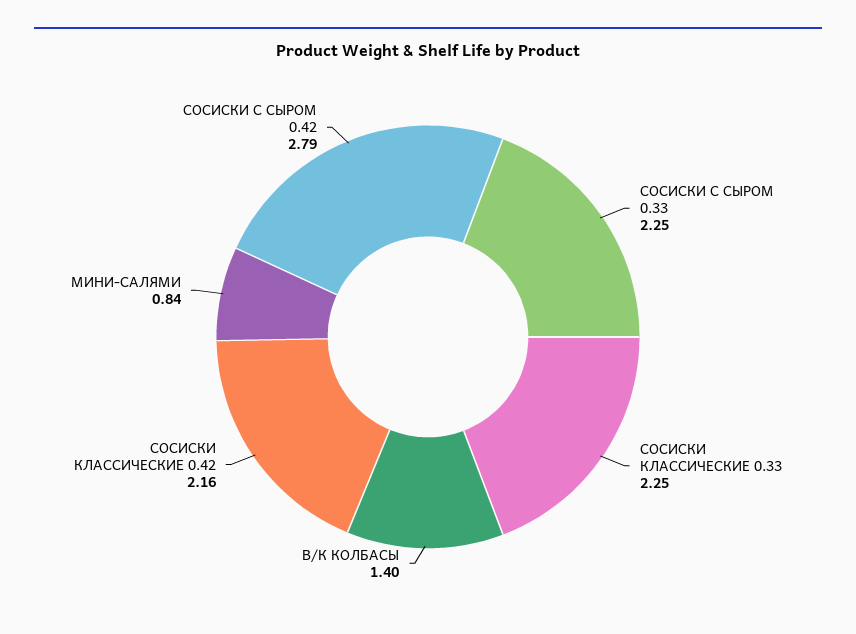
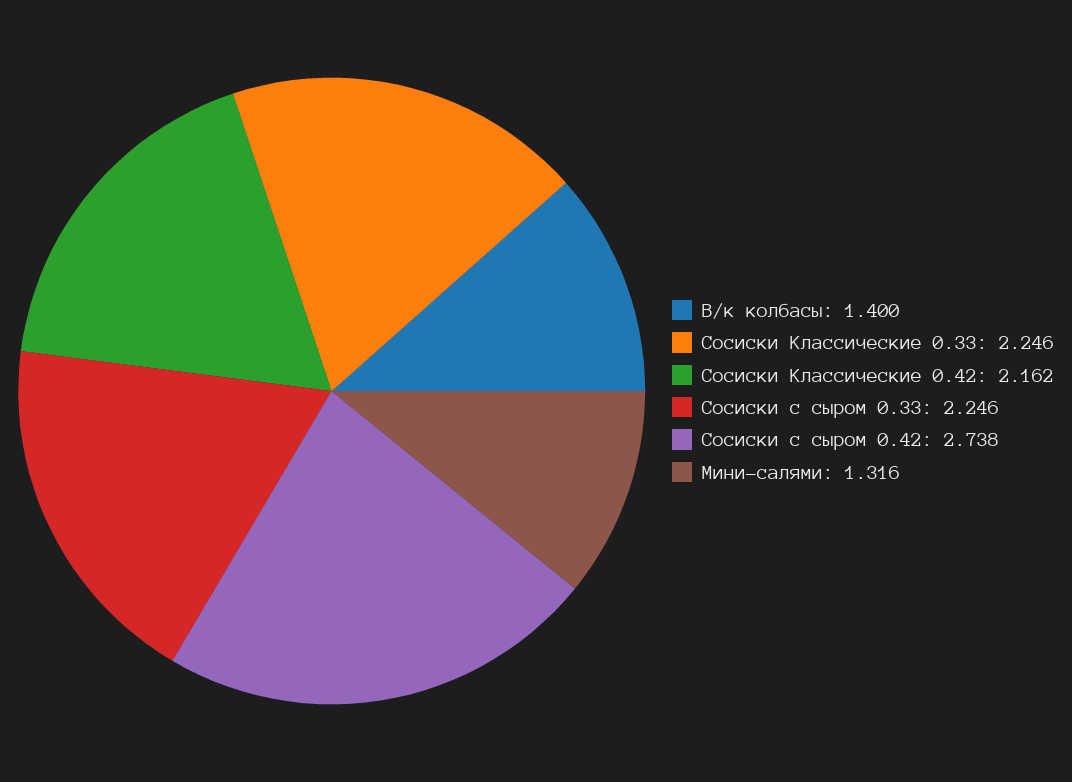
МИНИ-САЛЯМИ: 0.84 -> 1.316
СОСИСКИ С СЫРОМ 0.42: 2.79 -> 2.738

